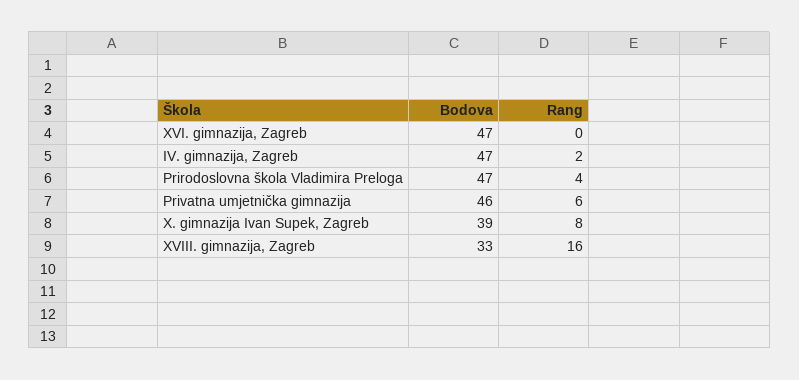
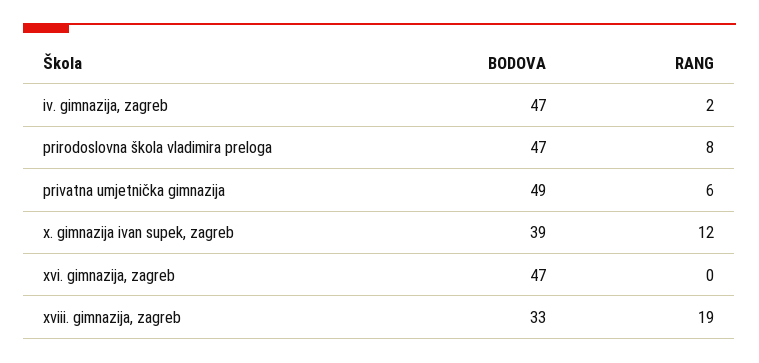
Rang, Prirodoslovna škola Vladimira Preloga: 4 -> 8
Bodova, Privatna umjetnička gimnazija: 46 -> 49
Rang, X. gimnazija Ivan Supek, Zagreb: 8 -> 12
Rang, XVIII. gimnazija, Zagreb: 16 -> 19

